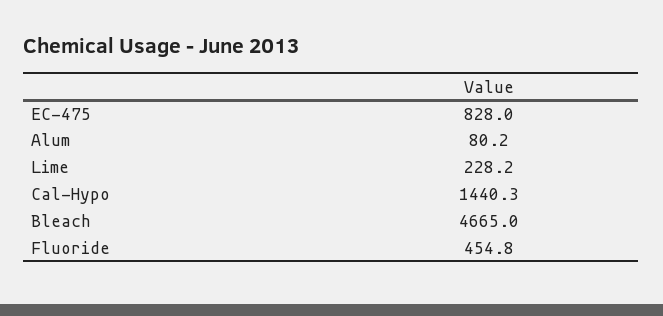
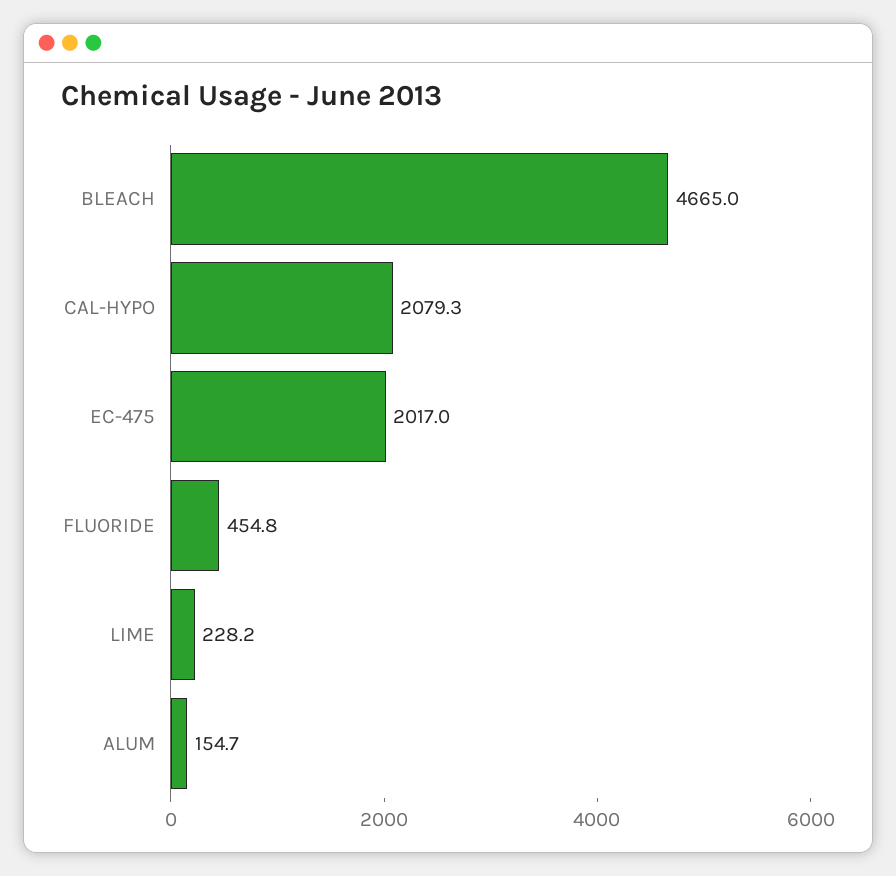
EC-475: 828 -> 2017
Alum: 80.2 -> 154.7
Cal-Hypo: 1440.3 -> 2079.3

